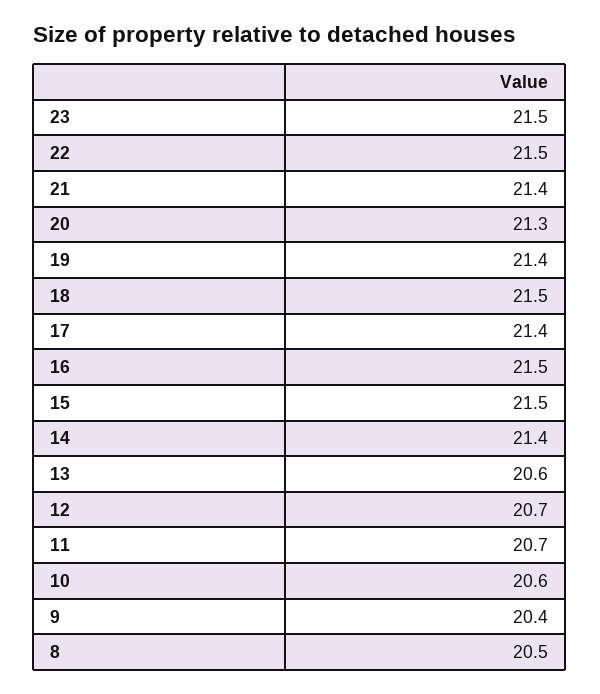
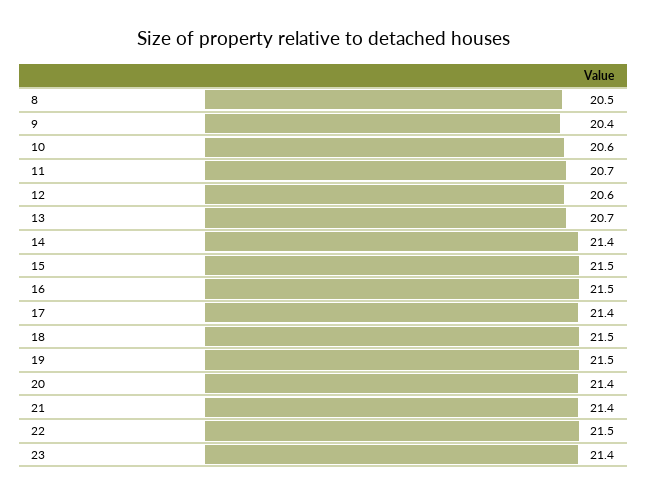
23: 21.5 -> 21.4
20: 21.3 -> 21.4
19: 21.4 -> 21.5
13: 20.6 -> 20.7
12: 20.7 -> 20.6

